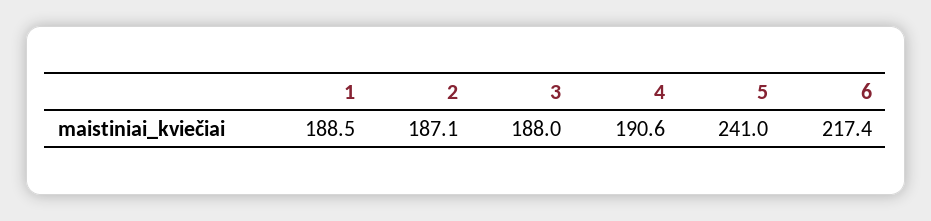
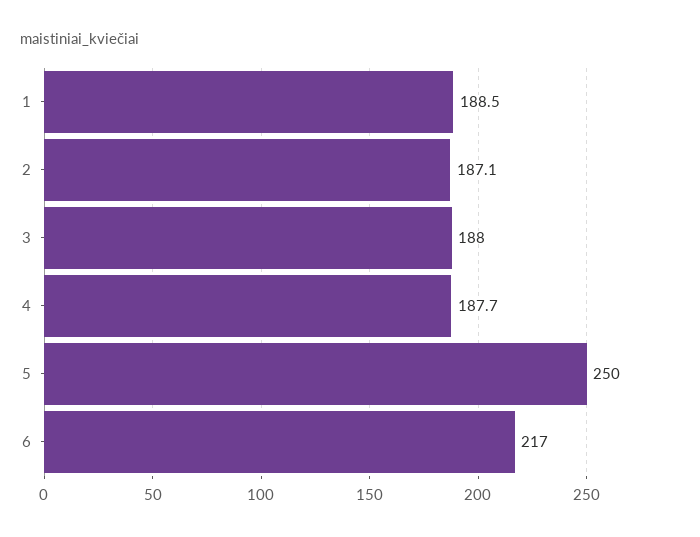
4: 190.6 -> 187.7
5: 241 -> 250
6: 217.4 -> 217

